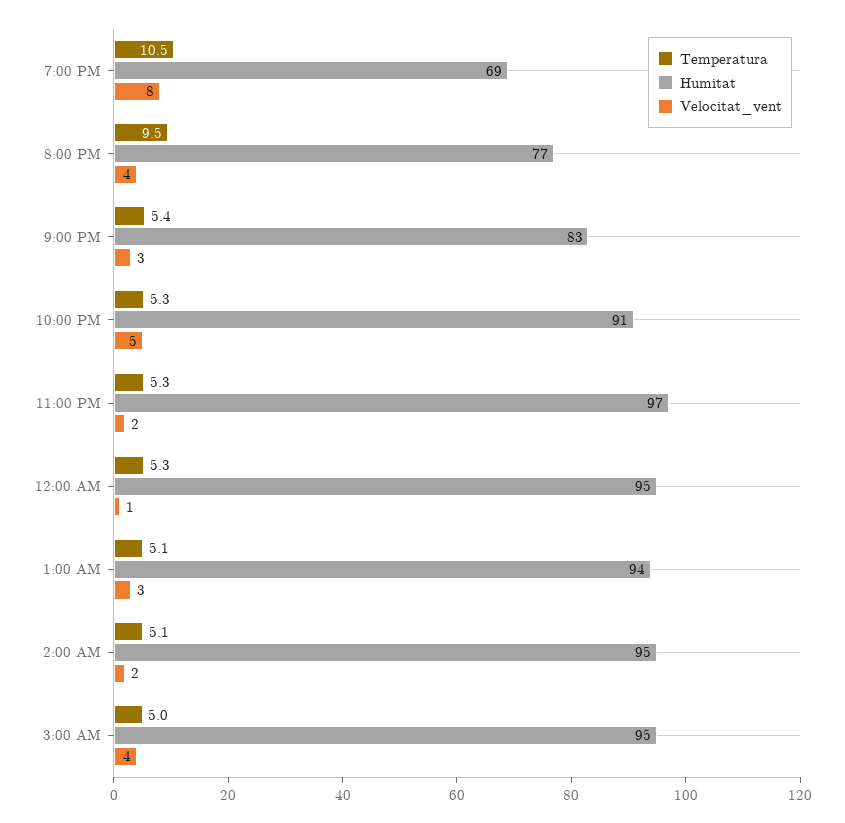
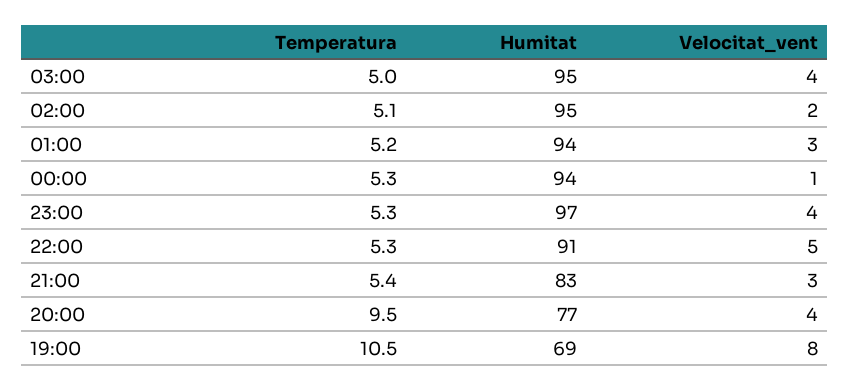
Velocitat_vent, 11:00 PM: 2 -> 4
Humitat, 12:00 AM: 95 -> 94
Temperatura, 1:00 AM: 5.1 -> 5.2

